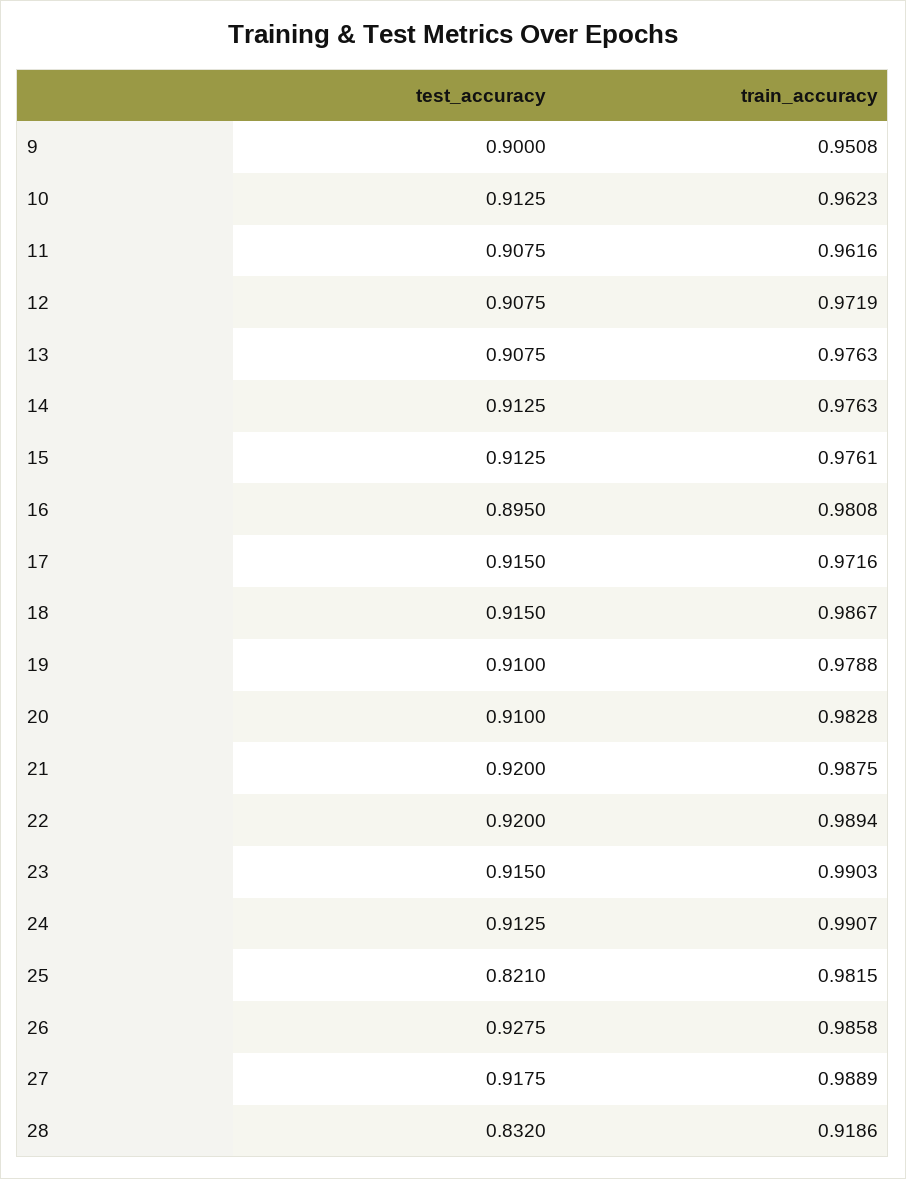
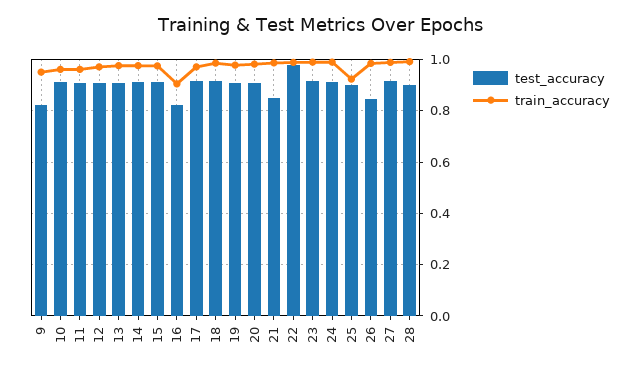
test_accuracy, 9: 0.9 -> 0.825
test_accuracy, 16: 0.895 -> 0.825
train_accuracy, 16: 0.9808 -> 0.9
test_accuracy, 21: 0.92 -> 0.85
test_accuracy, 22: 0.92 -> 0.975
test_accuracy, 25: 0.821 -> 0.9
train_accuracy, 25: 0.9815 -> 0.925
test_accuracy, 26: 0.9275 -> 0.85
test_accuracy, 28: 0.832 -> 0.9
train_accuracy, 28: 0.9186 -> 1

